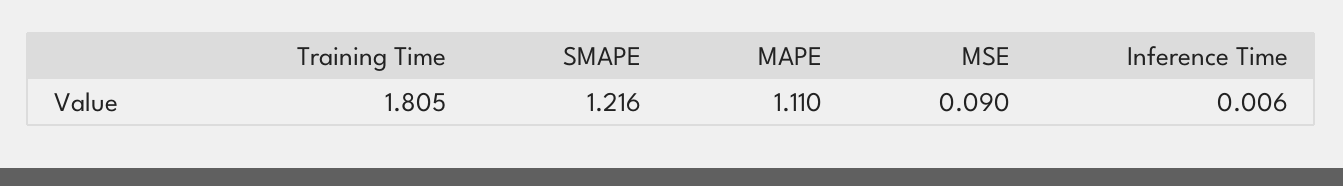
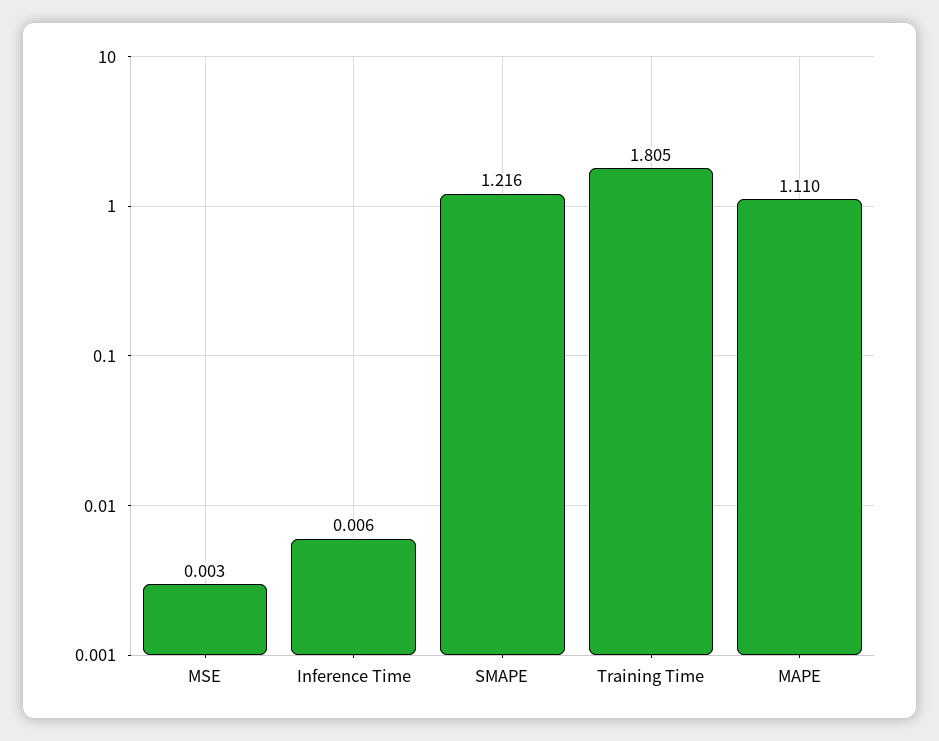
MSE: 0.09 -> 0.003

